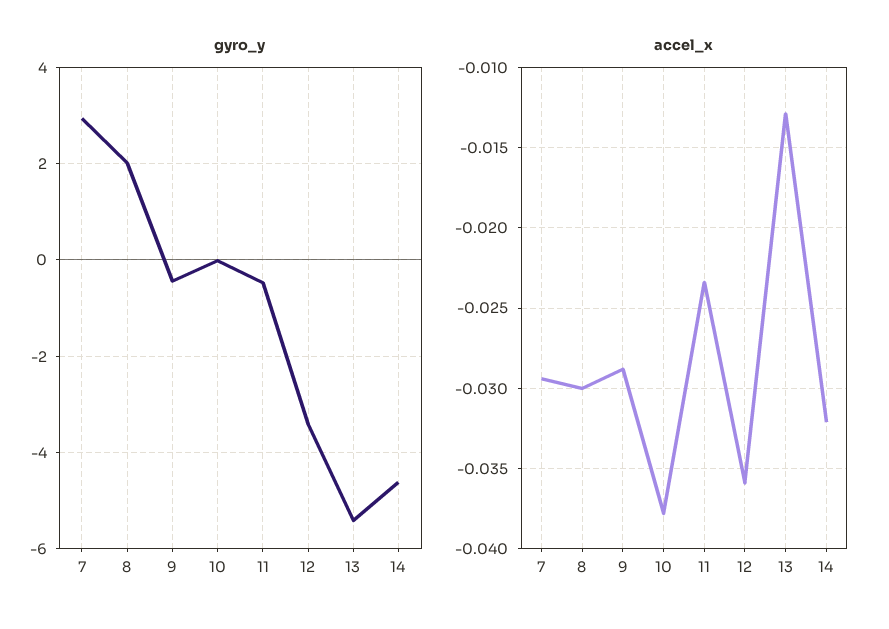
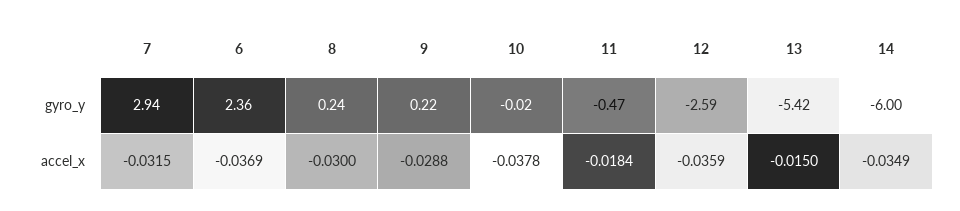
gyro_y, 8: 2 -> 0.24
gyro_y, 9: -0.4 -> 0.22
gyro_y, 12: -3.4 -> -2.59
gyro_y, 14: -4.6 -> -6
accel_x, 7: -0.0295 -> -0.0315
accel_x, 11: -0.0235 -> -0.0184
accel_x, 13: -0.013 -> -0.015
accel_x, 14: -0.032 -> -0.0349
gyro_y, 6: none -> 2.36
accel_x, 6: none -> -0.0369

